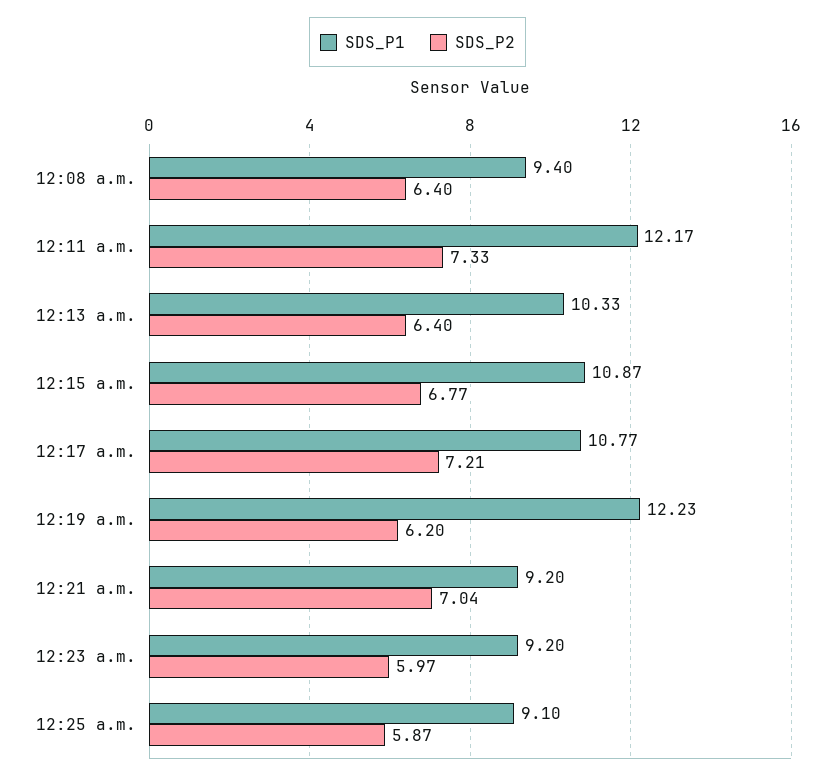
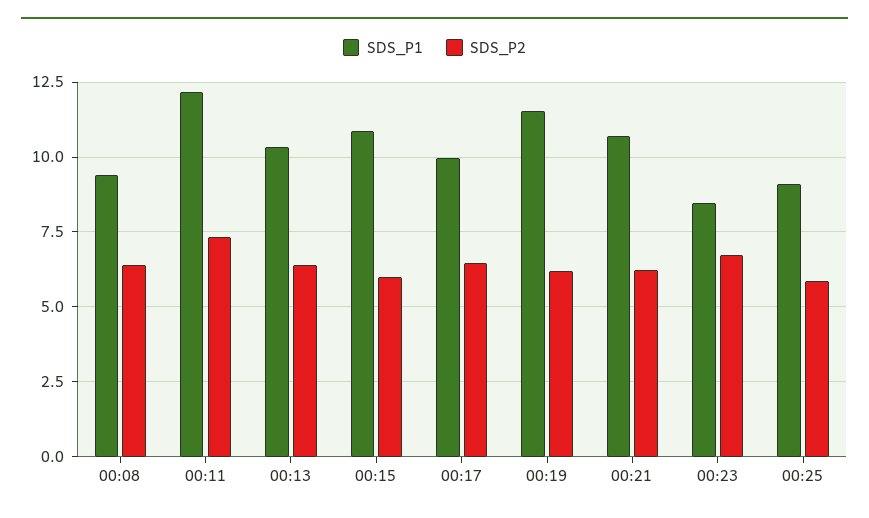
SDS_P2, 12:15 a.m.: 6.77 -> 6
SDS_P1, 12:17 a.m.: 10.77 -> 10
SDS_P2, 12:17 a.m.: 7.21 -> 6.5
SDS_P1, 12:19 a.m.: 12.23 -> 11.5
SDS_P1, 12:21 a.m.: 9.2 -> 10.75
SDS_P2, 12:21 a.m.: 7.04 -> 6.25
SDS_P1, 12:23 a.m.: 9.2 -> 8.5
SDS_P2, 12:23 a.m.: 5.97 -> 6.75

